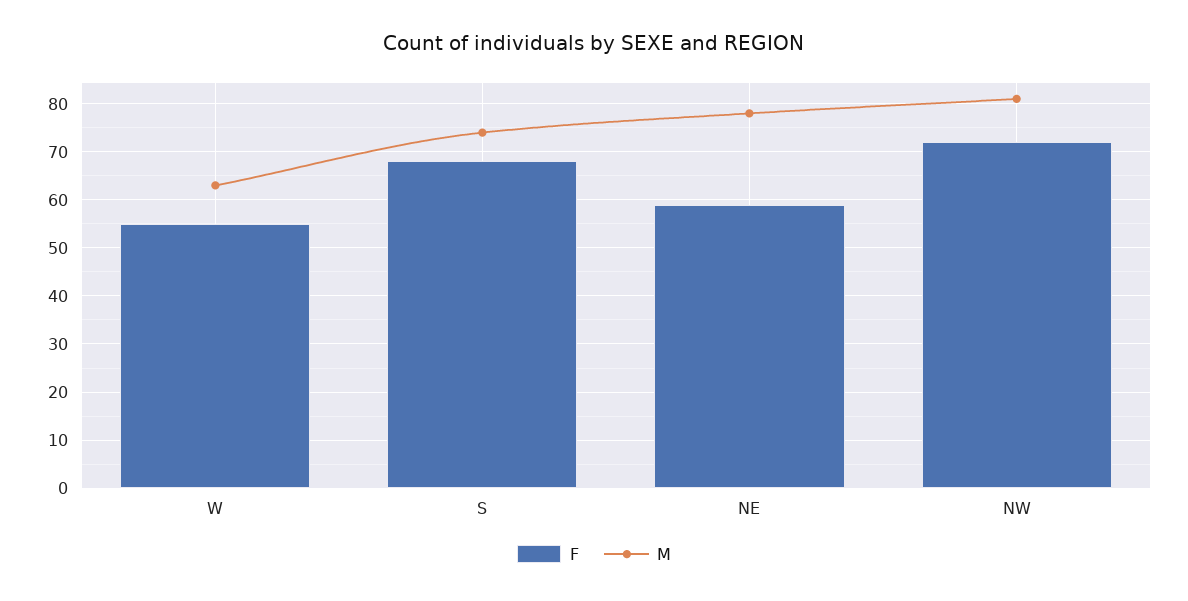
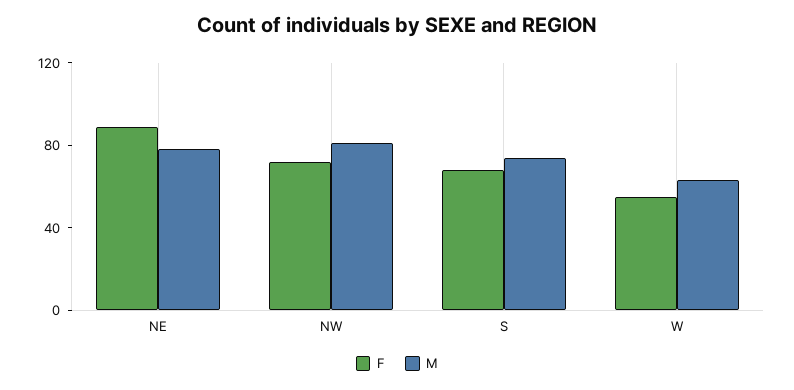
F, NE: 60 -> 90

